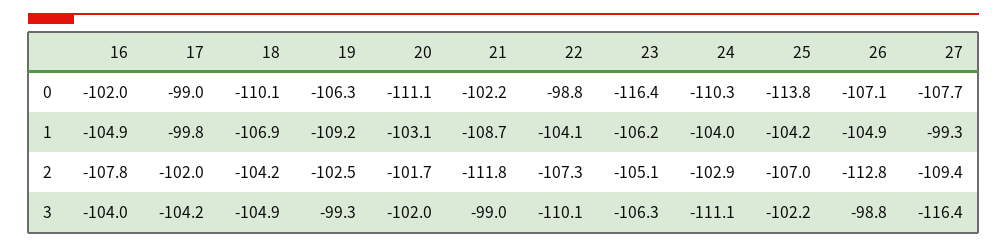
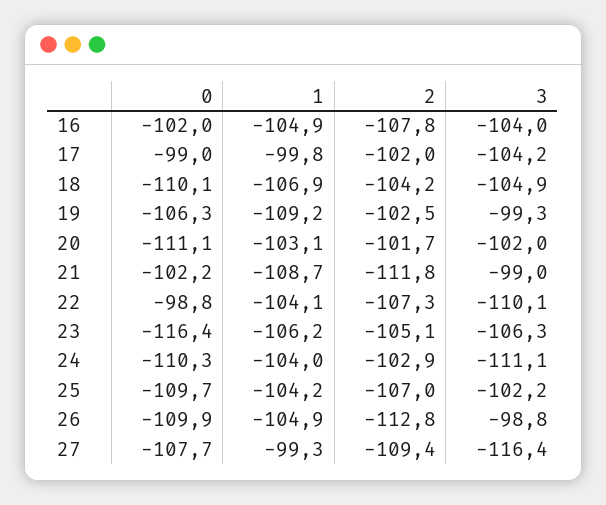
25, 0: -113.8 -> -109.7
26, 0: -107.1 -> -109.9

